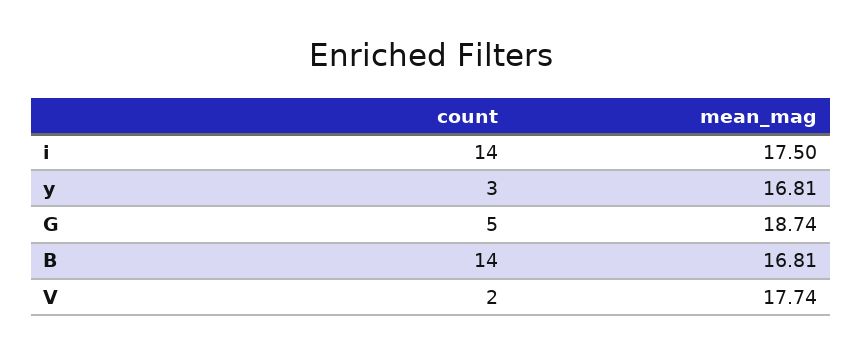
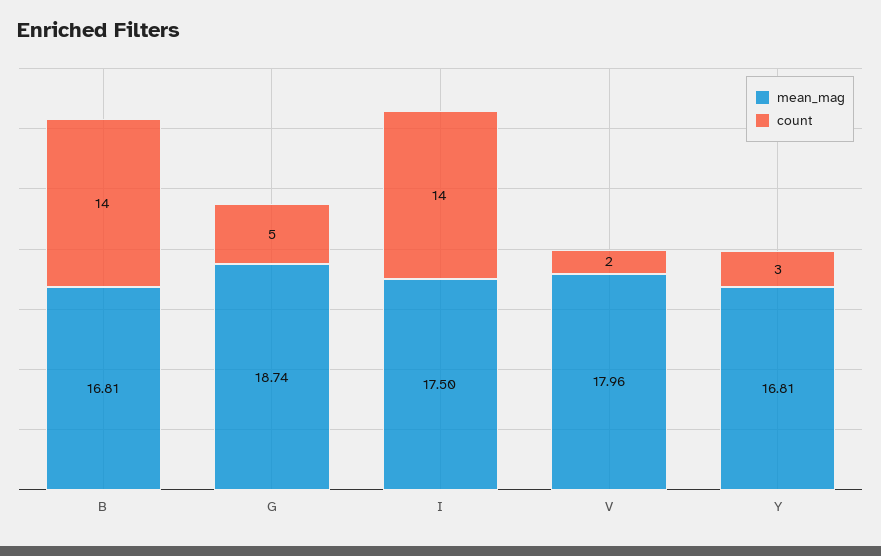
mean_mag, V: 17.74 -> 17.96

